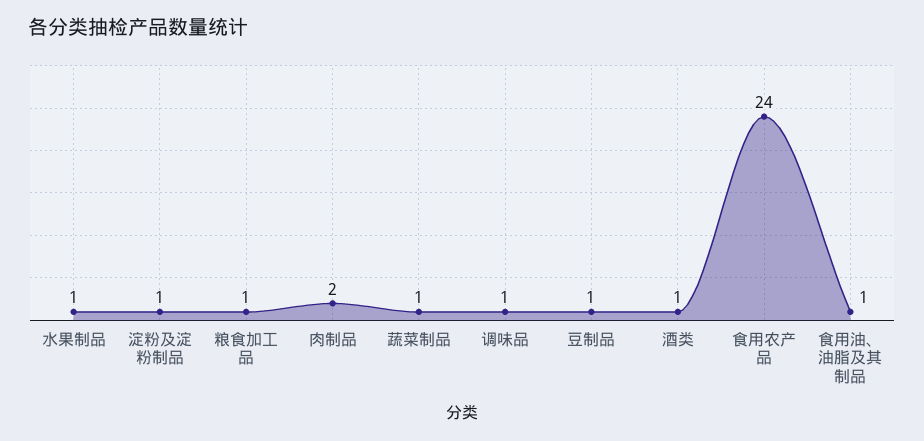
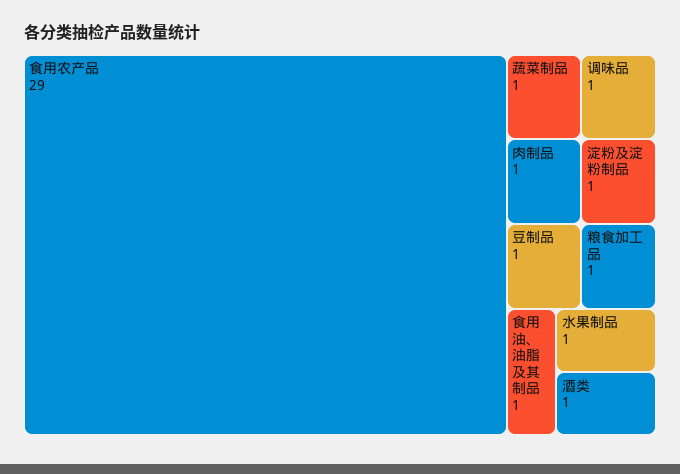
肉制品: 2 -> 1
食用农产品: 24 -> 29

